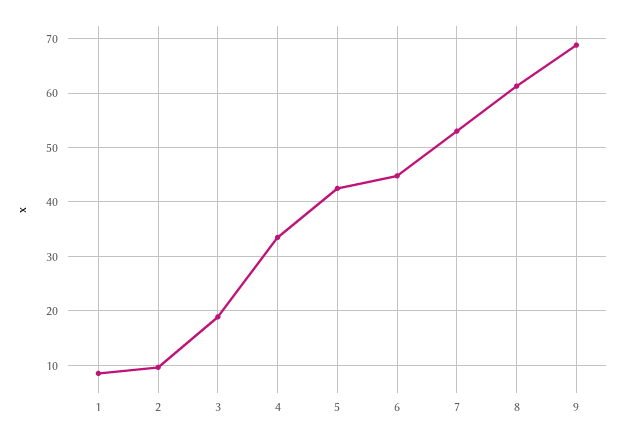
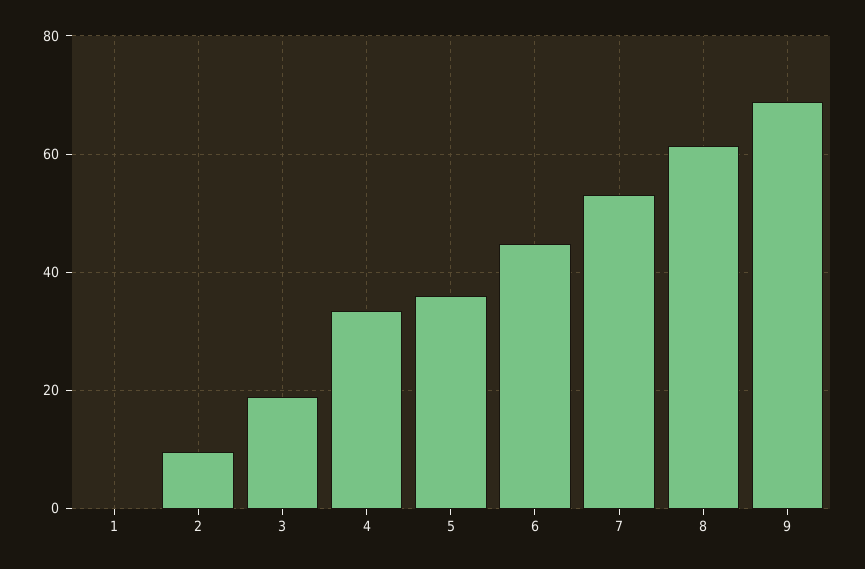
1: 8 -> 0
5: 42 -> 36

